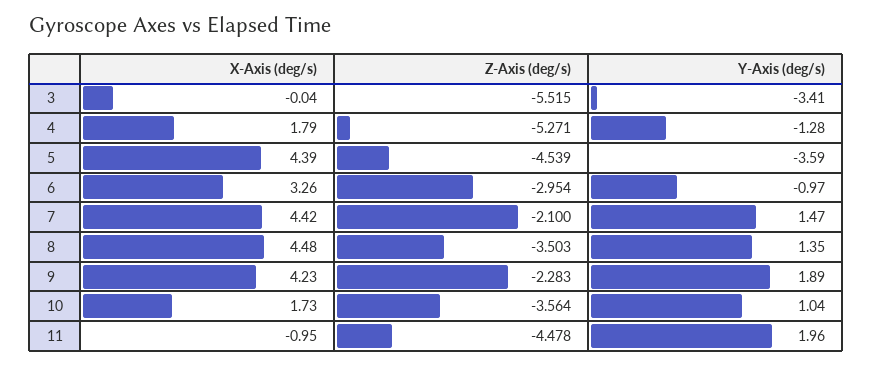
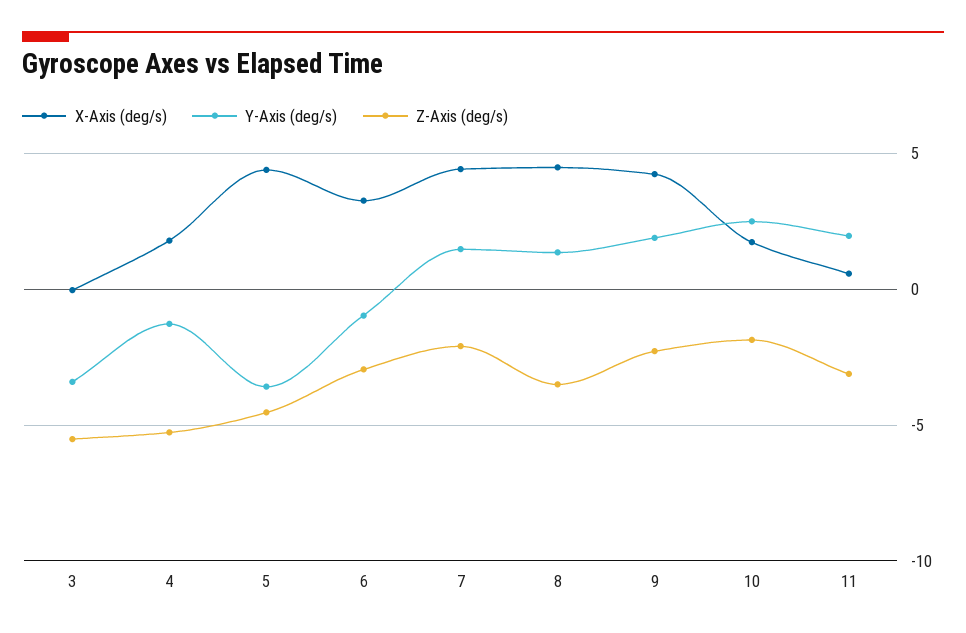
Z-Axis (deg/s), 10: -3.564 -> -2
Y-Axis (deg/s), 10: 1.04 -> 2.5
X-Axis (deg/s), 11: -0.95 -> 0.5
Z-Axis (deg/s), 11: -4.478 -> -3

